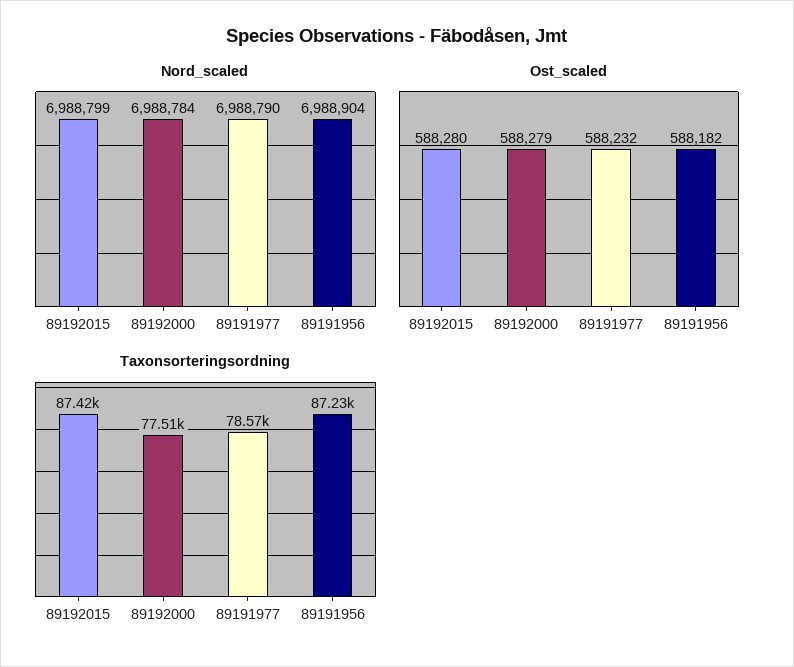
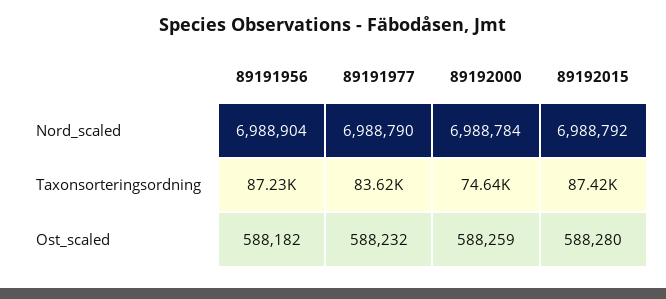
Nord_scaled, 89192015: 6988799 -> 6988792
Ost_scaled, 89192000: 588279 -> 588259
Taxonsorteringsordning, 89192000: 77510 -> 74640
Taxonsorteringsordning, 89191977: 78570 -> 83620

